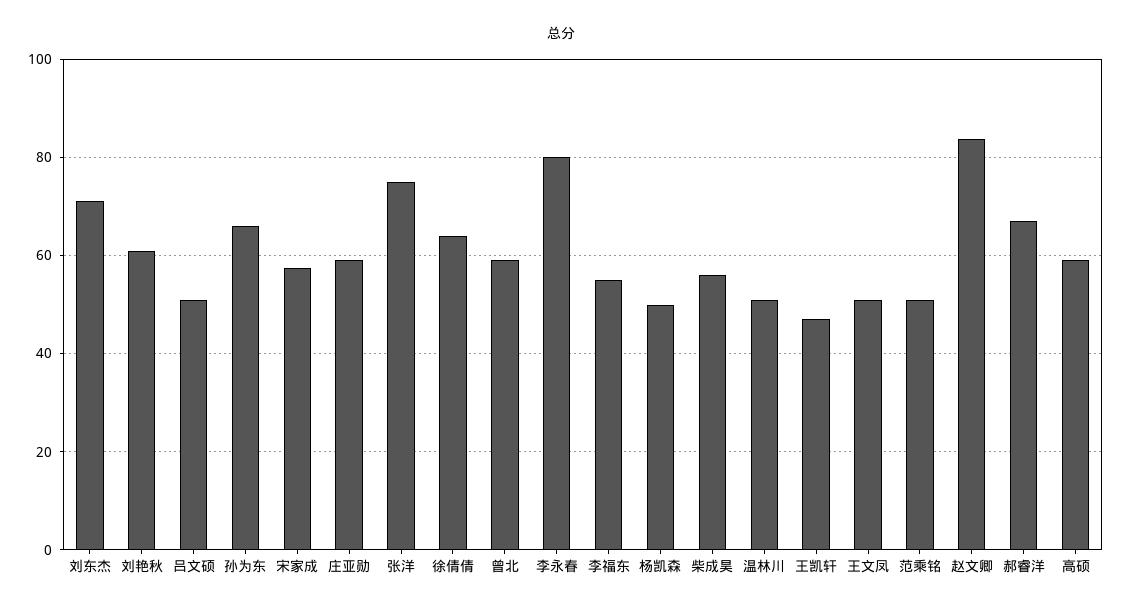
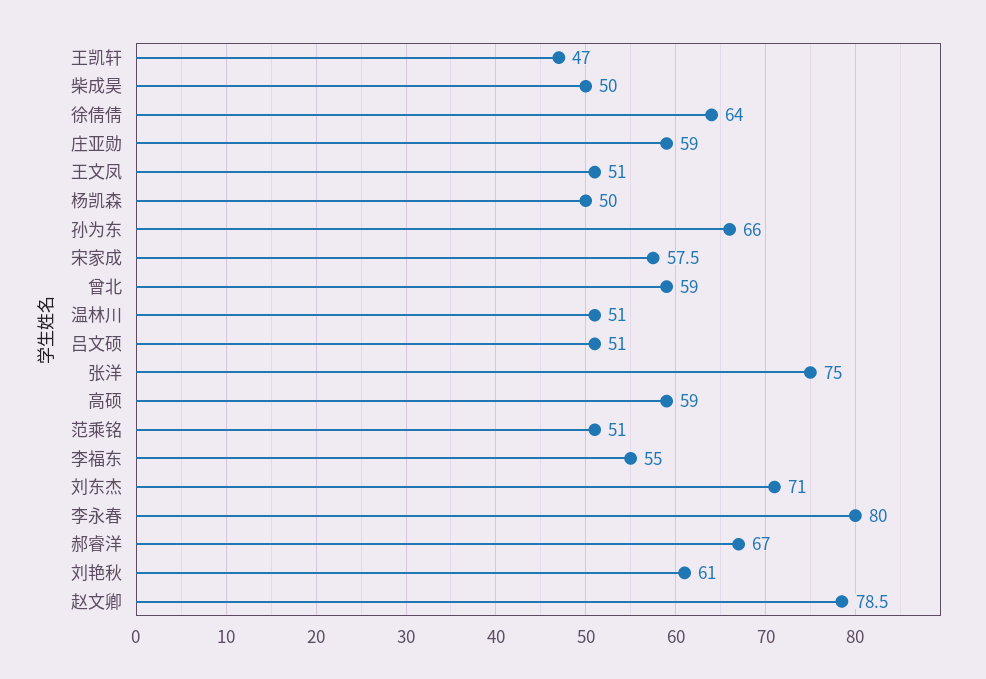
柴成昊: 56 -> 50
赵文卿: 84 -> 78.5

